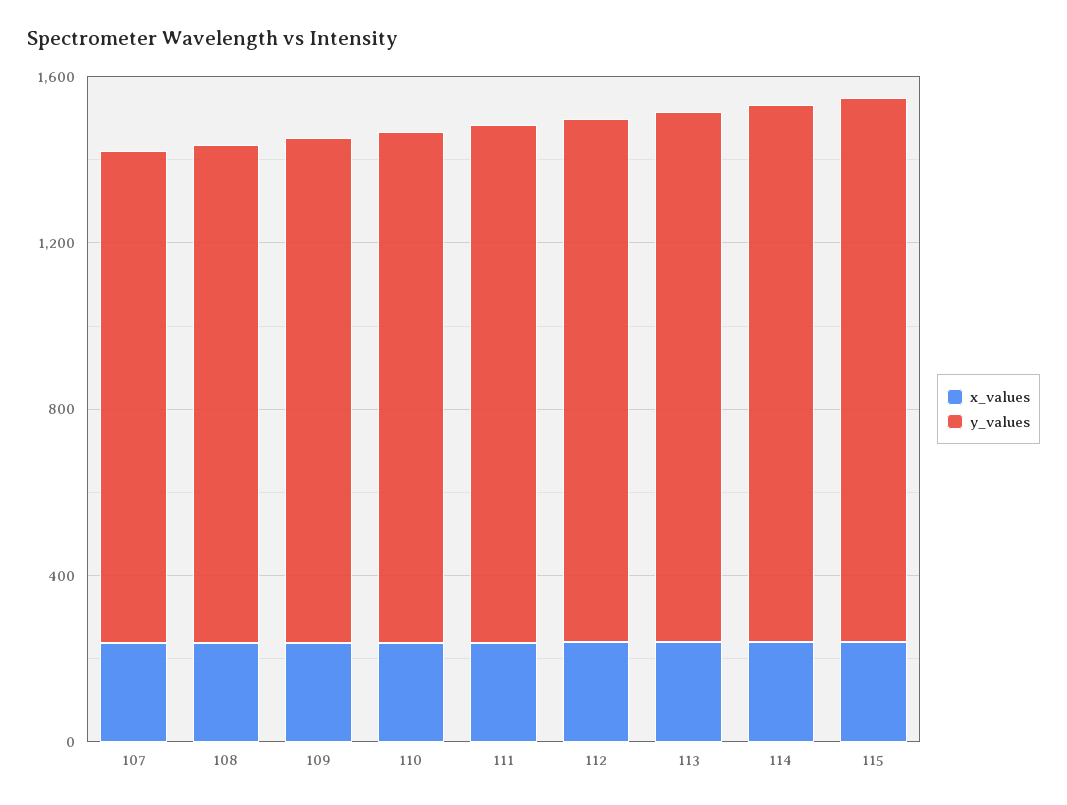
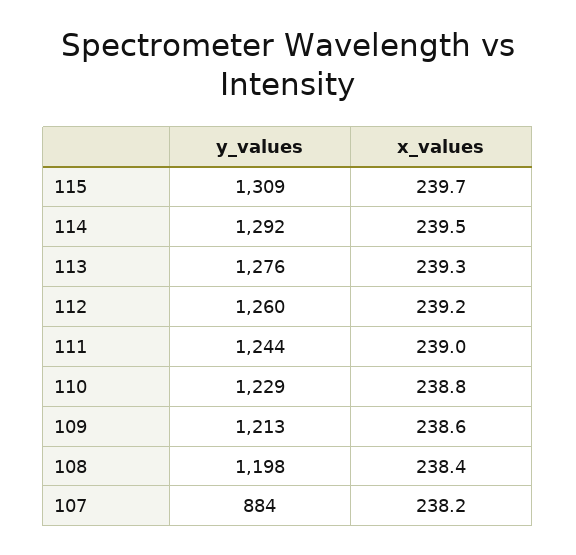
y_values, 107: 1200 -> 884

